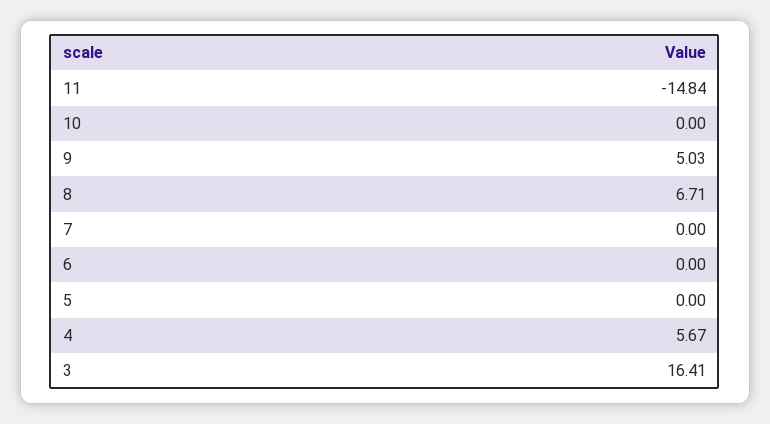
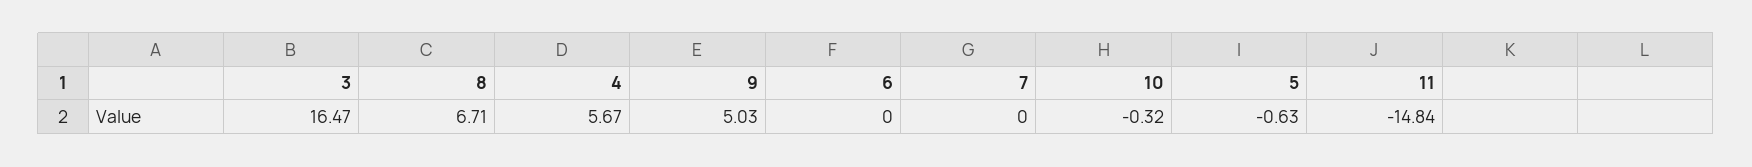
10: 0 -> -0.32
5: 0 -> -0.63
3: 16.41 -> 16.47

